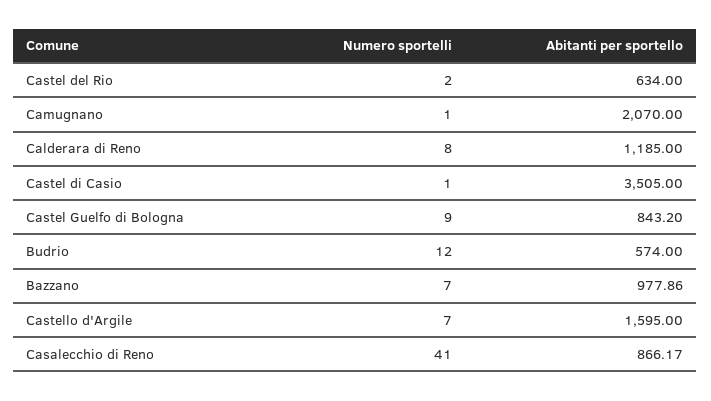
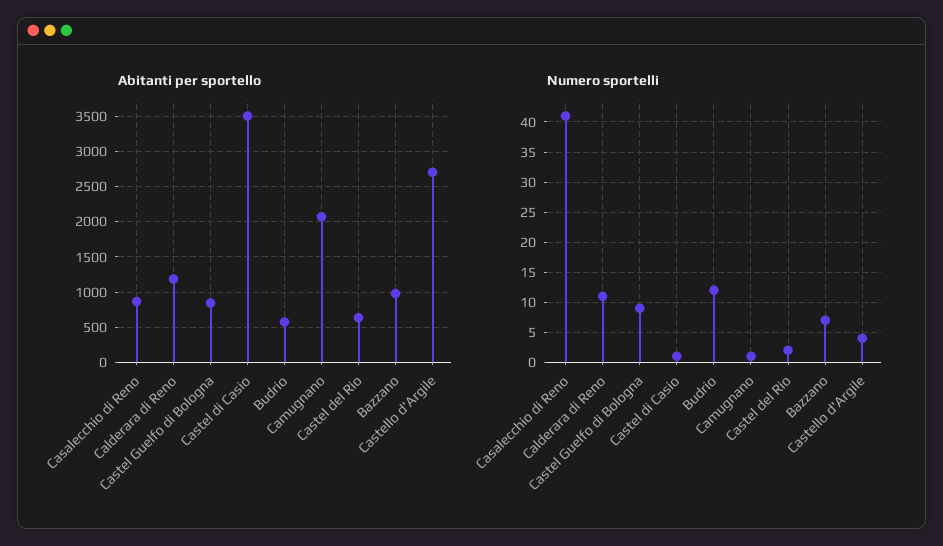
Numero sportelli, Calderara di Reno: 8 -> 11
Numero sportelli, Castello d'Argile: 7 -> 4
Abitanti per sportello, Castello d'Argile: 1595 -> 2700

